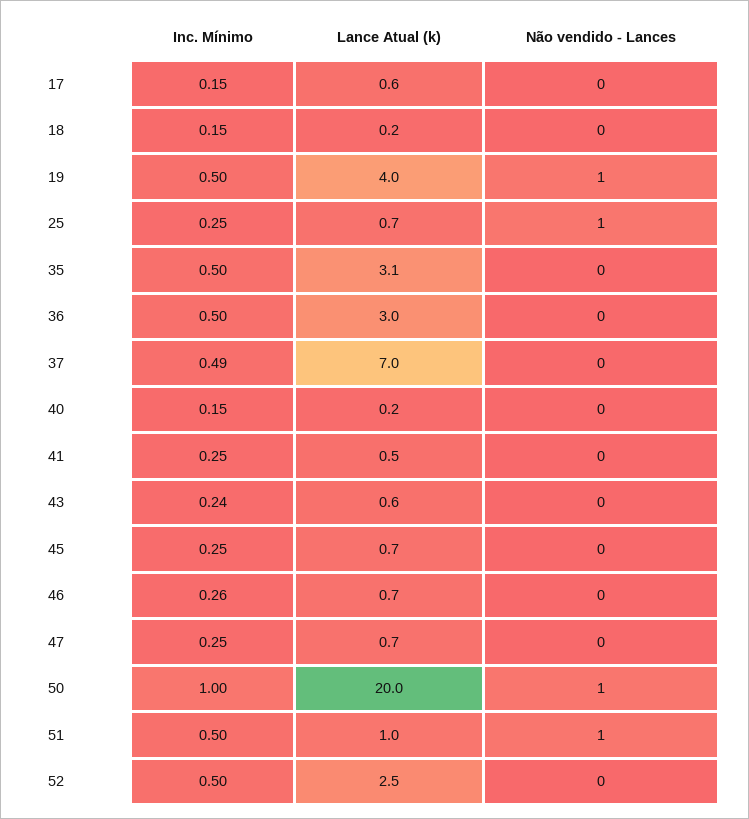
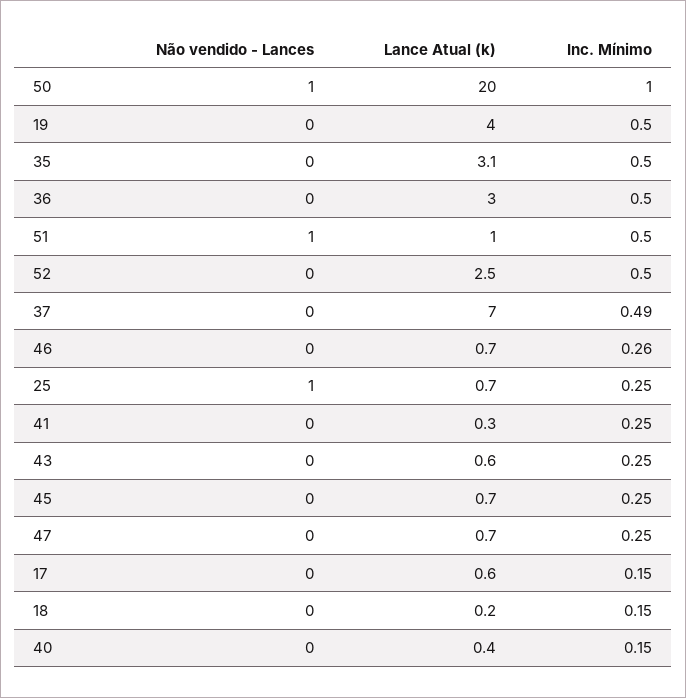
Não vendido - Lances, 19: 1 -> 0
Lance Atual (k), 40: 0.2 -> 0.4
Lance Atual (k), 41: 0.5 -> 0.3
Inc. Mínimo, 43: 0.24 -> 0.25

